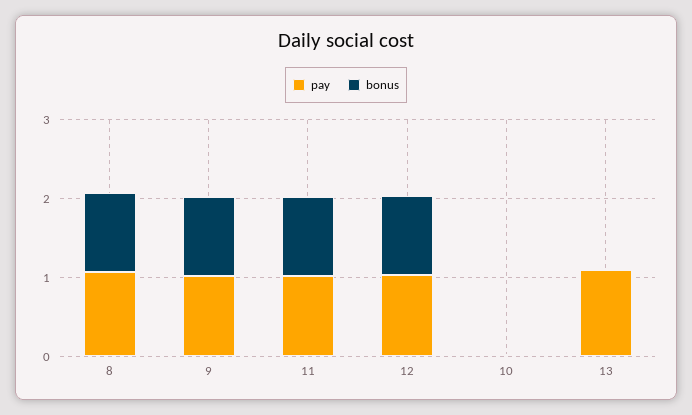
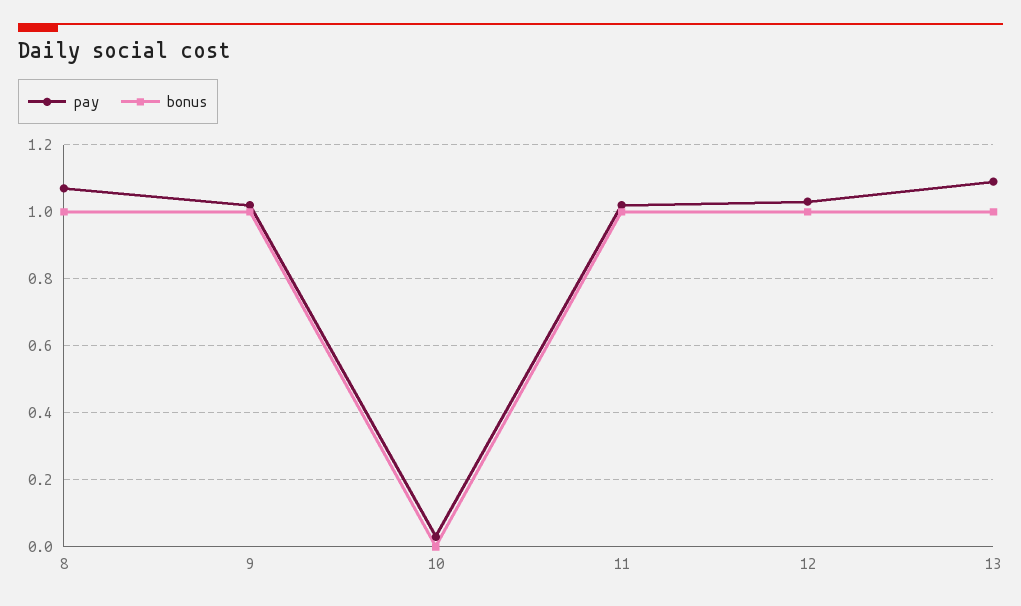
bonus, 13: 0 -> 1

